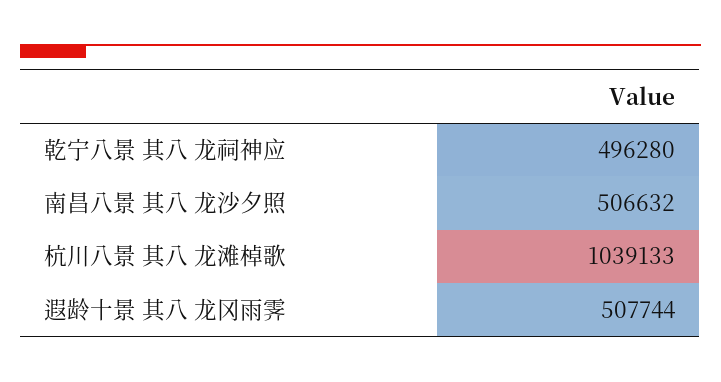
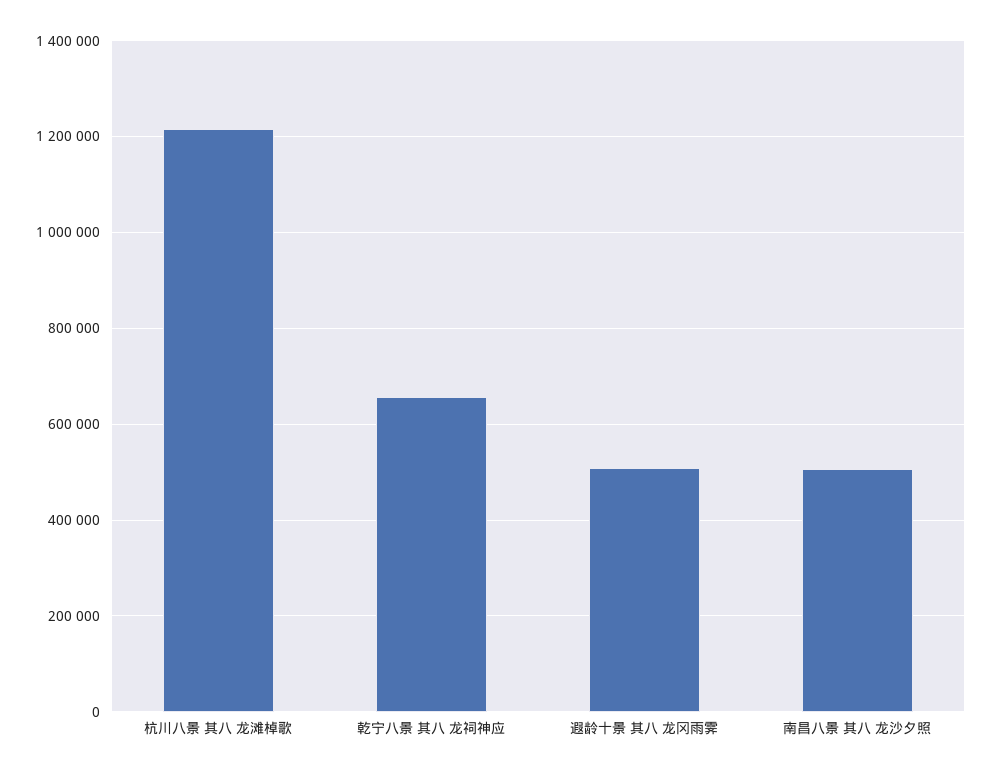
乾宁八景 其八 龙祠神应: 496280 -> 660000
杭川八景 其八 龙滩棹歌: 1039133 -> 1220000

